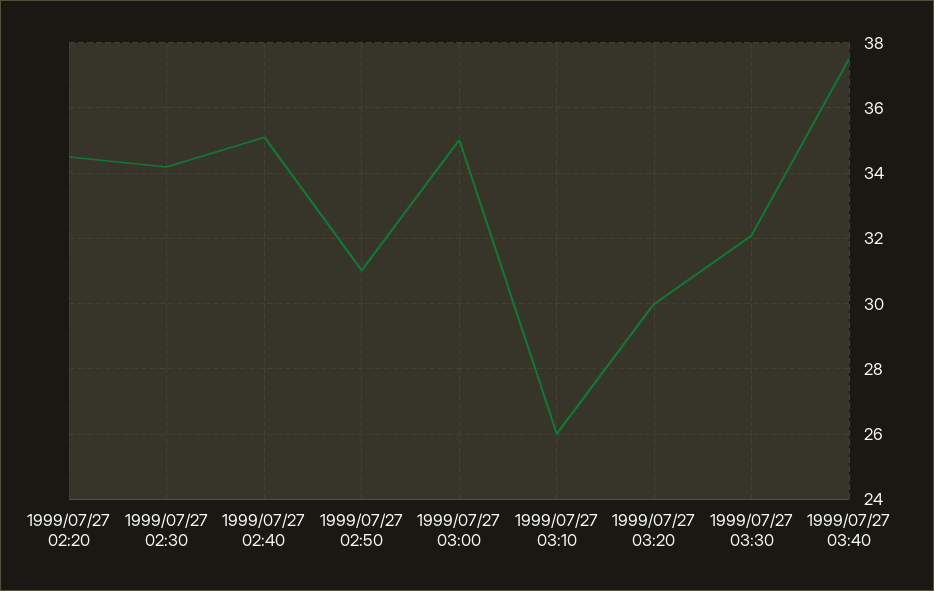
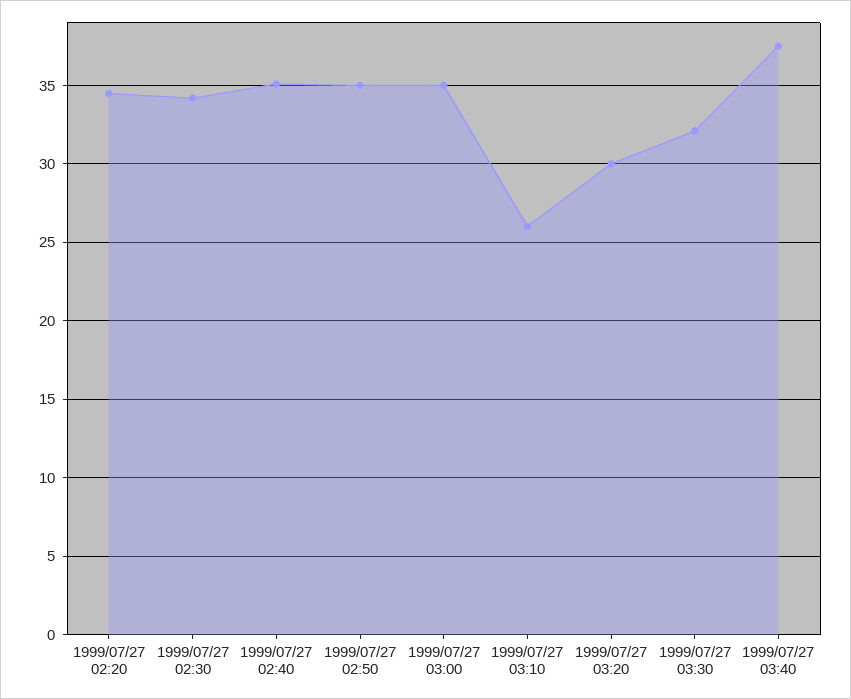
1999/07/27 02:50: 31 -> 35

